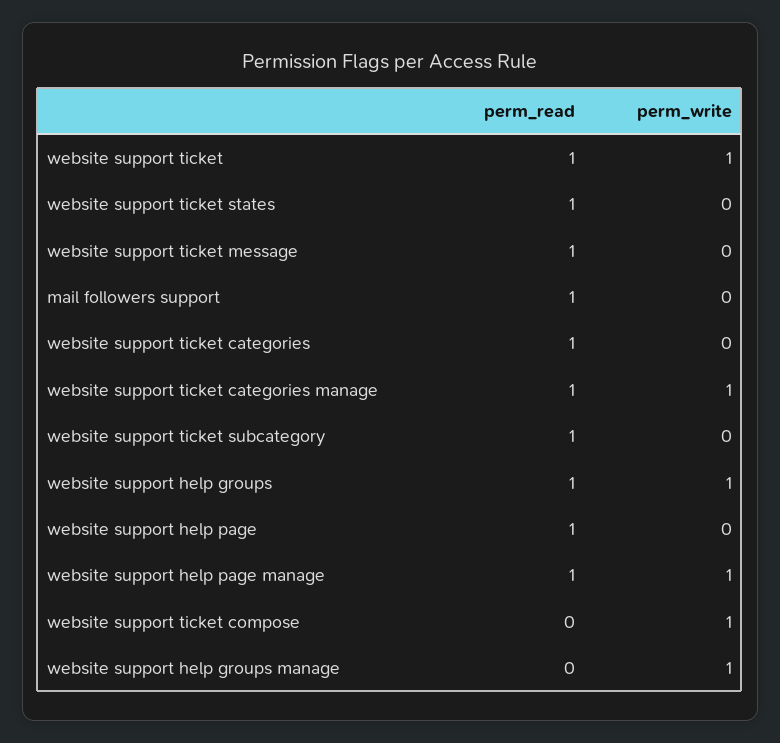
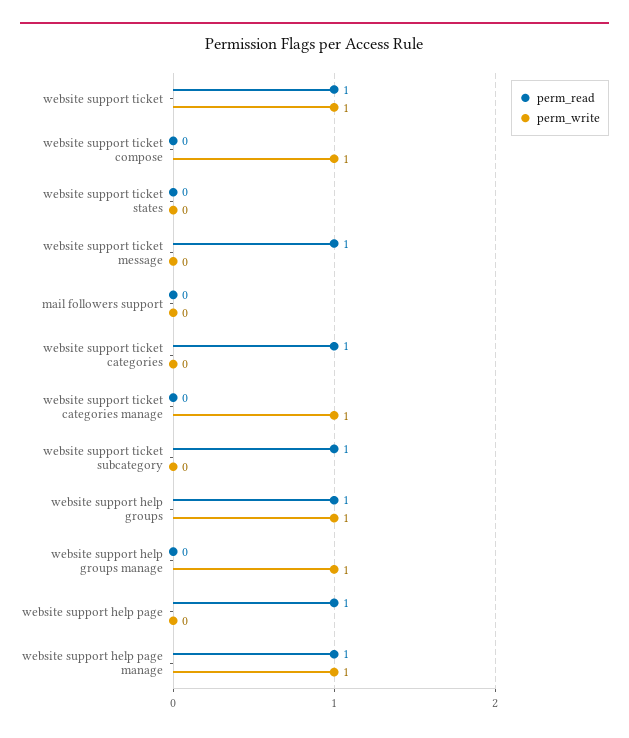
perm_read, website support ticket states: 1 -> 0
perm_read, mail followers support: 1 -> 0
perm_read, website support ticket categories manage: 1 -> 0

